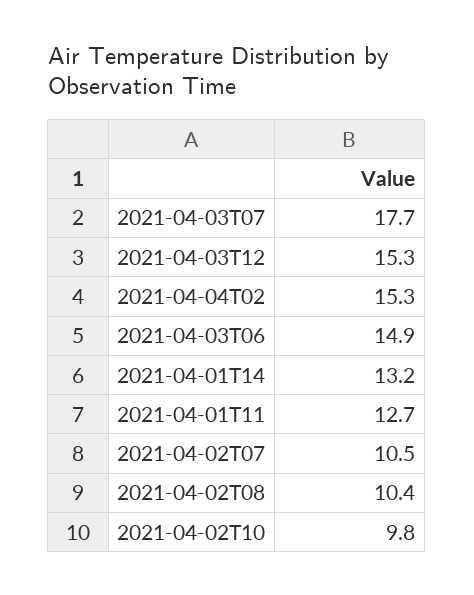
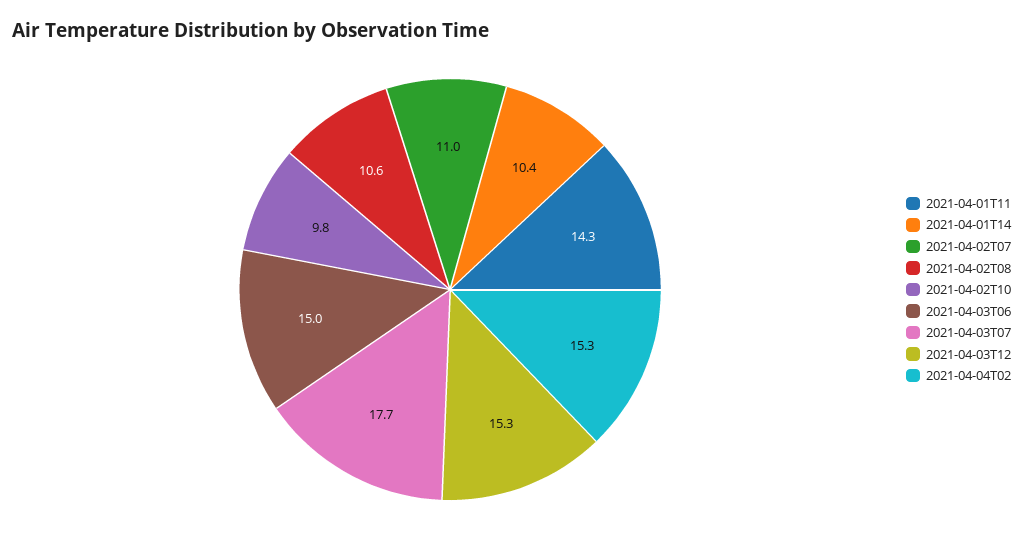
2021-04-03T06: 14.9 -> 15
2021-04-01T14: 13.2 -> 10.4
2021-04-01T11: 12.7 -> 14.3
2021-04-02T07: 10.5 -> 11
2021-04-02T08: 10.4 -> 10.6

